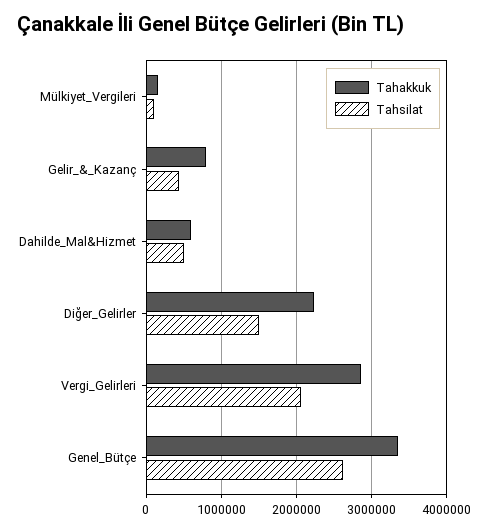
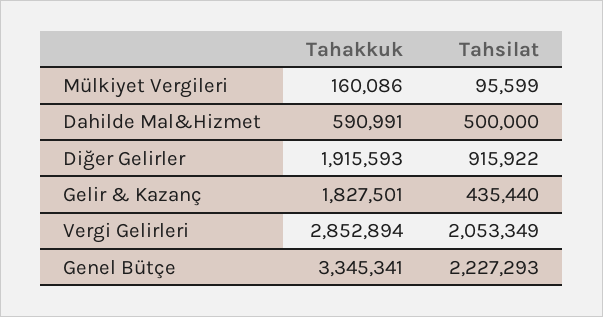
Tahakkuk, Gelir_&_Kazanç: 800000 -> 1827501
Tahakkuk, Diğer_Gelirler: 2200000 -> 1915593
Tahsilat, Diğer_Gelirler: 1500000 -> 915922
Tahsilat, Genel_Bütçe: 2600000 -> 2227293

